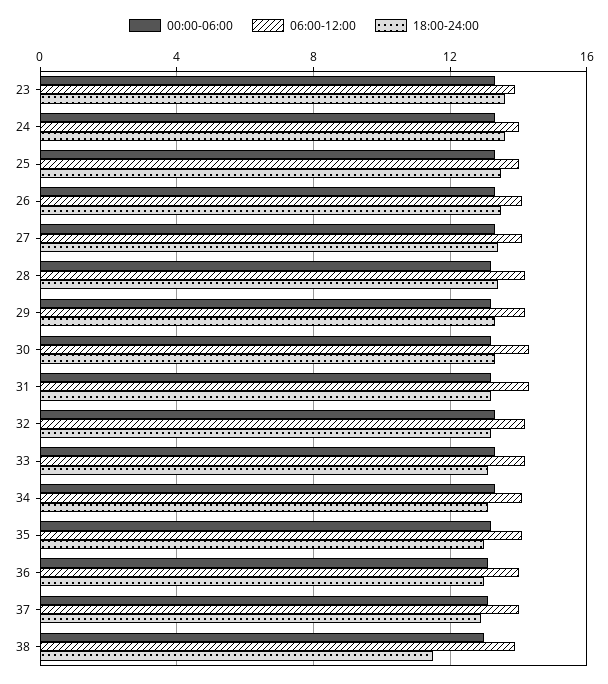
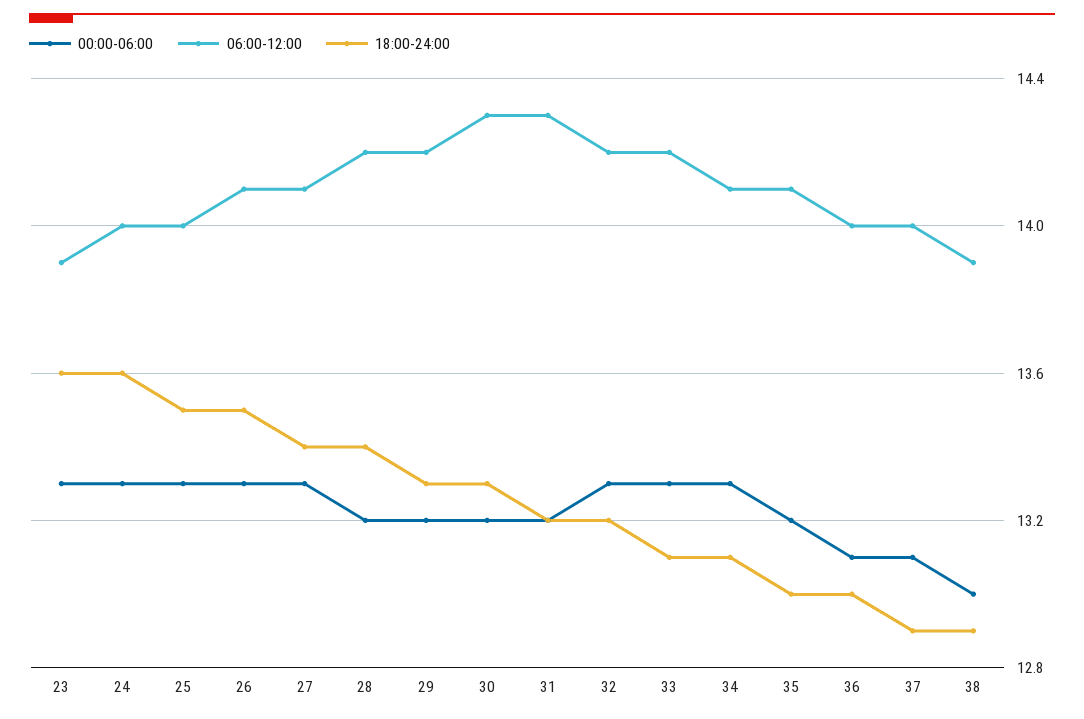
18:00-24:00, 38: 11.5 -> 12.9

